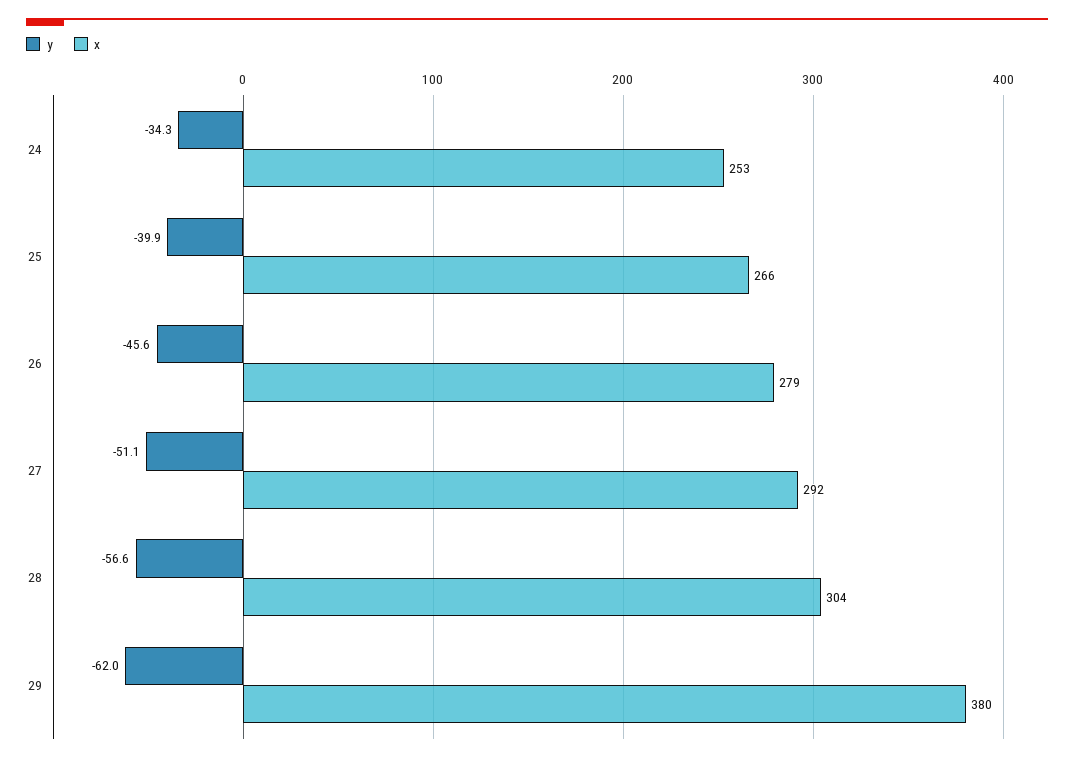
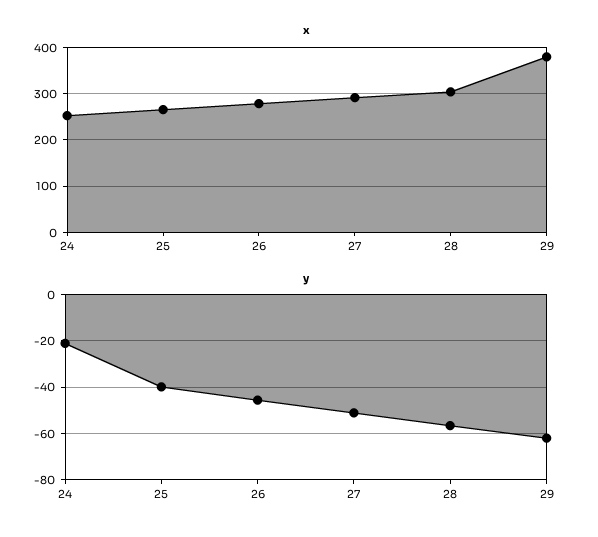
y, 24: -34.3 -> -20

